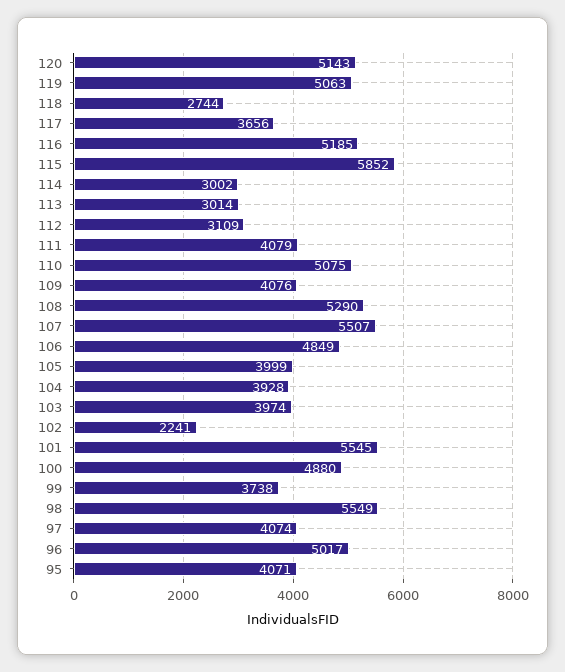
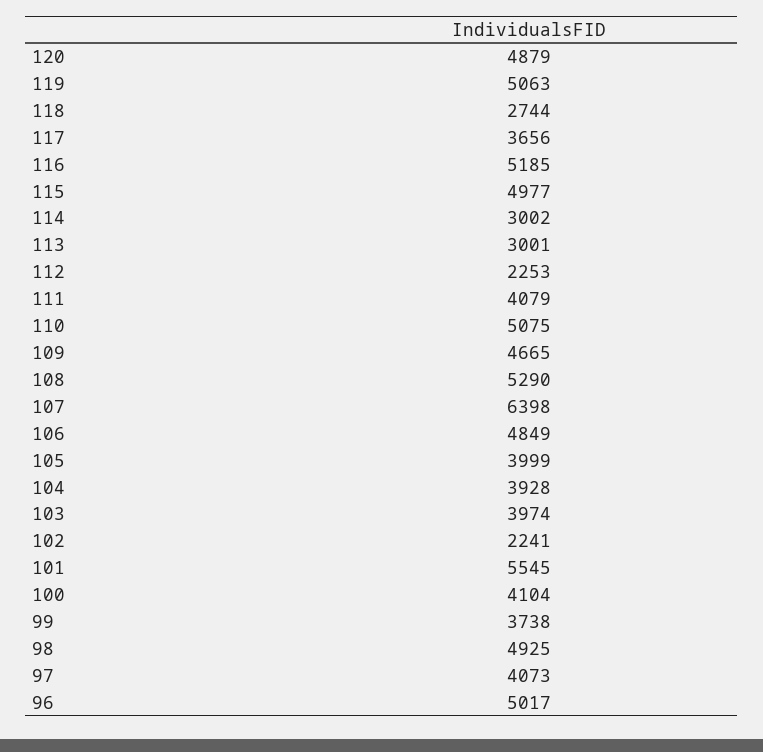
120: 5143 -> 4879
115: 5852 -> 4977
113: 3014 -> 3001
112: 3109 -> 2253
109: 4076 -> 4665
107: 5507 -> 6398
100: 4880 -> 4104
98: 5549 -> 4925
97: 4074 -> 4073
95: 4071 -> none

